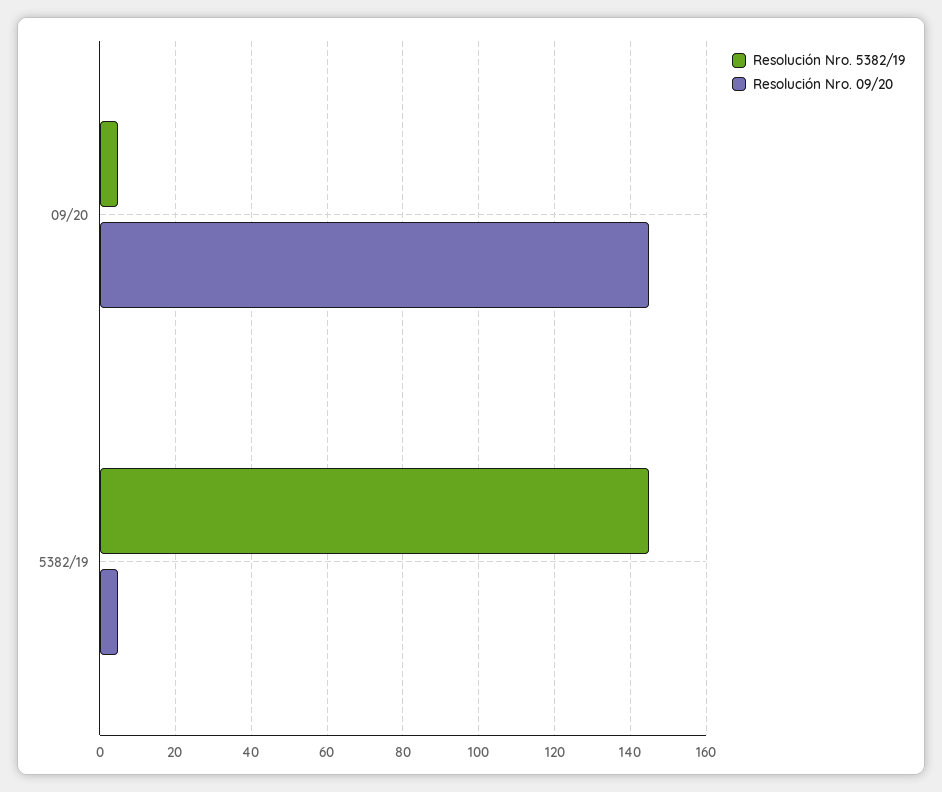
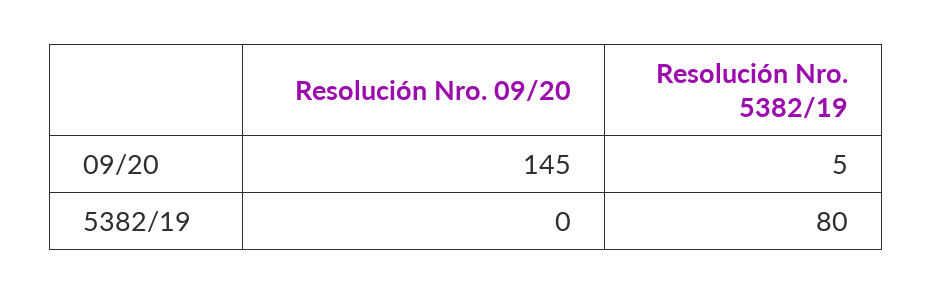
Resolución Nro. 5382/19, 5382/19: 145 -> 80
Resolución Nro. 09/20, 5382/19: 5 -> 0

